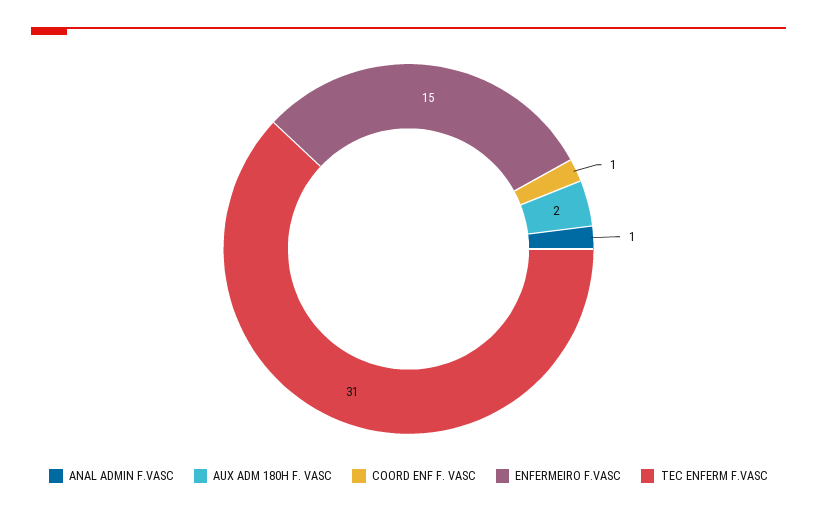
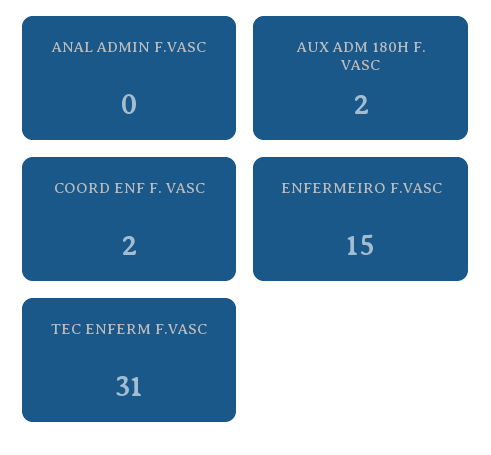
ANAL ADMIN F.VASC: 1 -> 0
COORD ENF F. VASC: 1 -> 2

